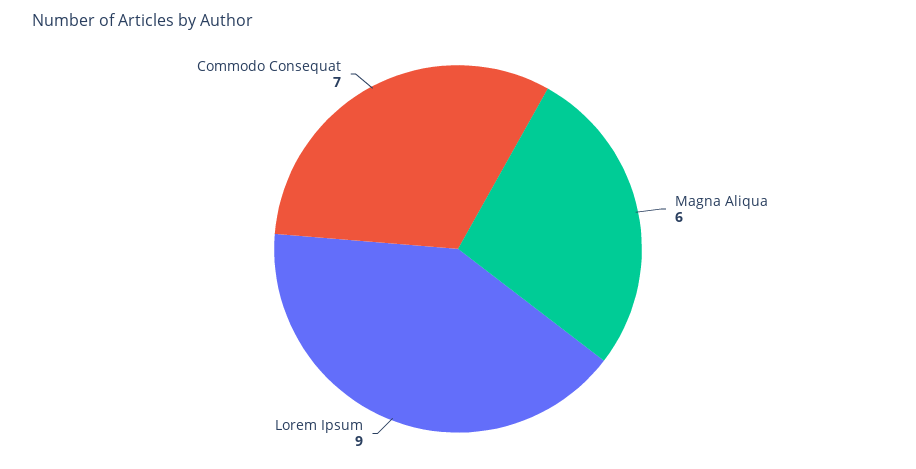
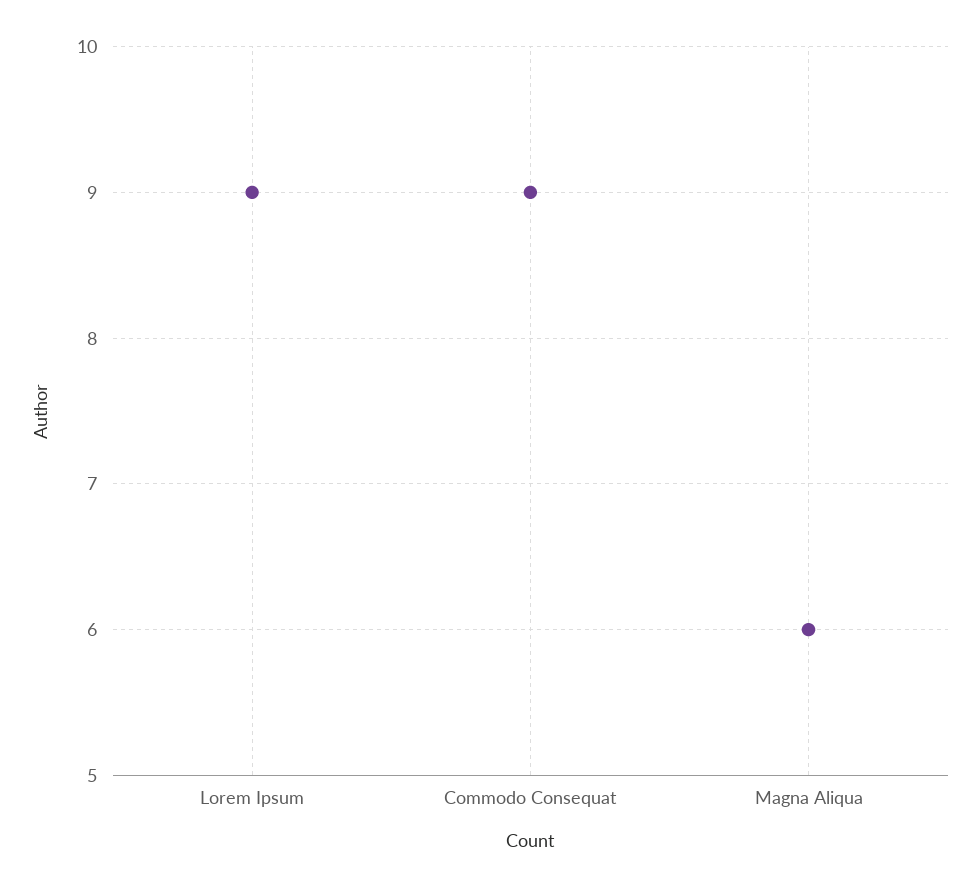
Commodo Consequat: 7 -> 9

